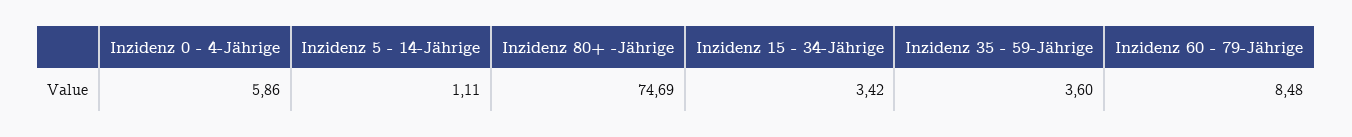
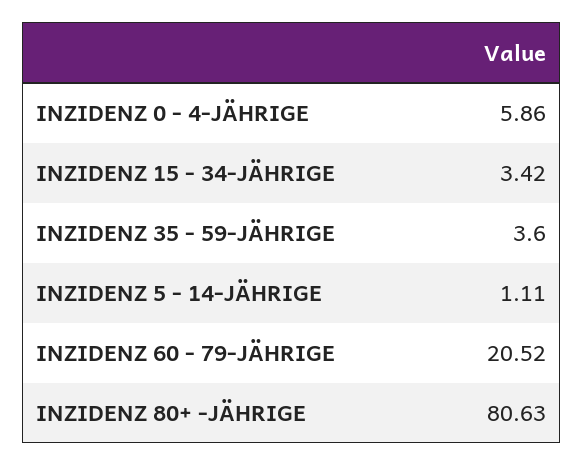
Inzidenz 80+ -Jährige: 74.69 -> 80.63
Inzidenz 60 - 79-Jährige: 8.48 -> 20.52

